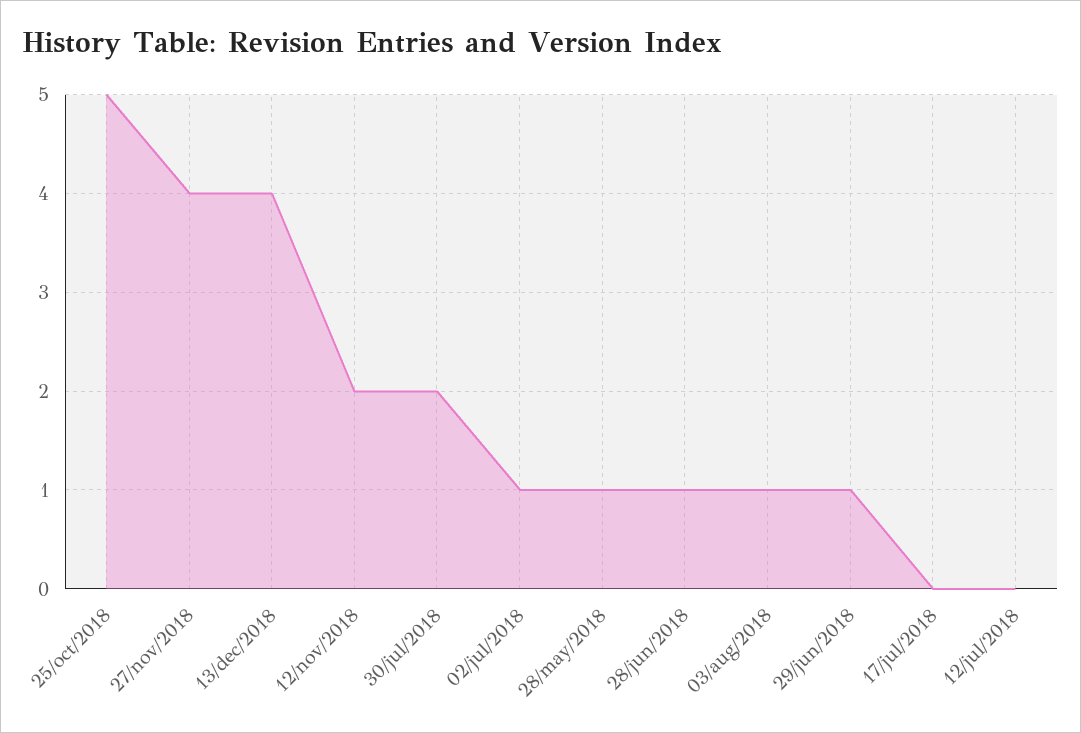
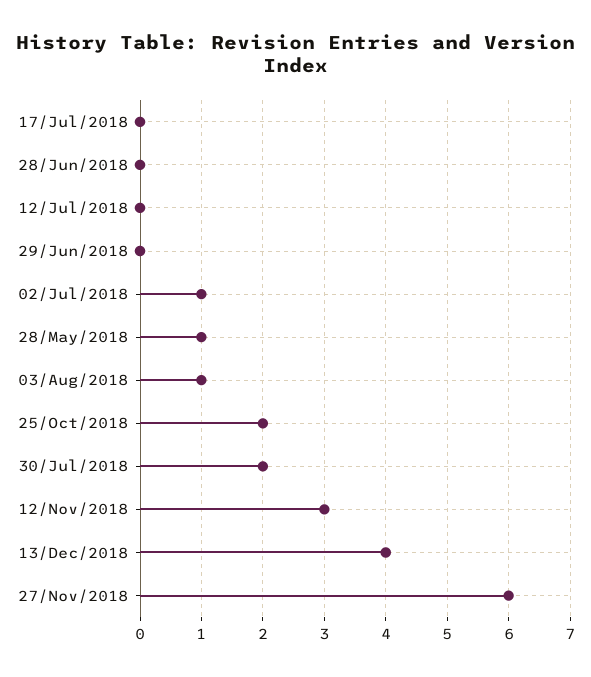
25/oct/2018: 5 -> 2
27/nov/2018: 4 -> 6
12/nov/2018: 2 -> 3
28/jun/2018: 1 -> 0
29/jun/2018: 1 -> 0

